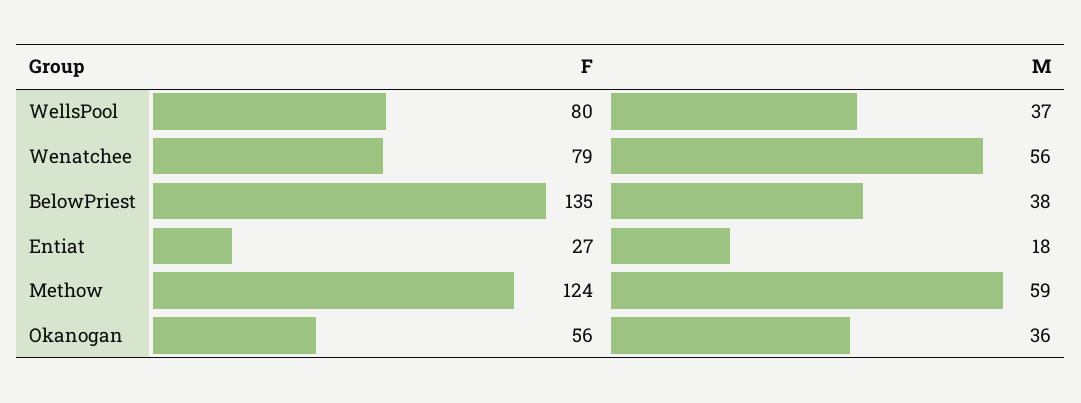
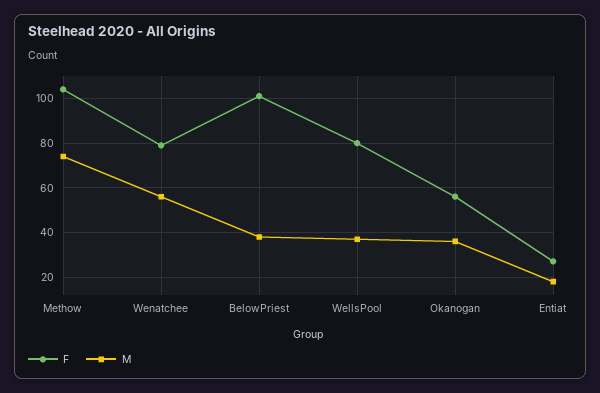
F, BelowPriest: 135 -> 100
F, Methow: 124 -> 105
M, Methow: 59 -> 75

